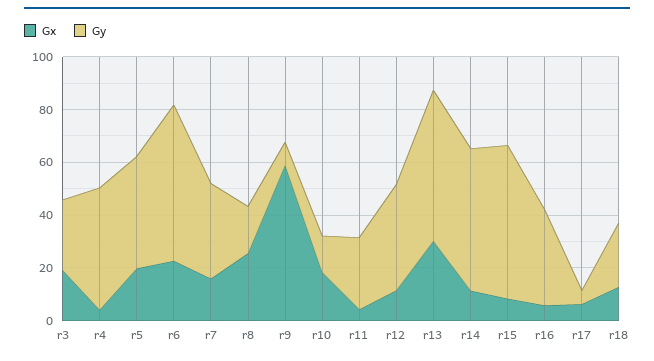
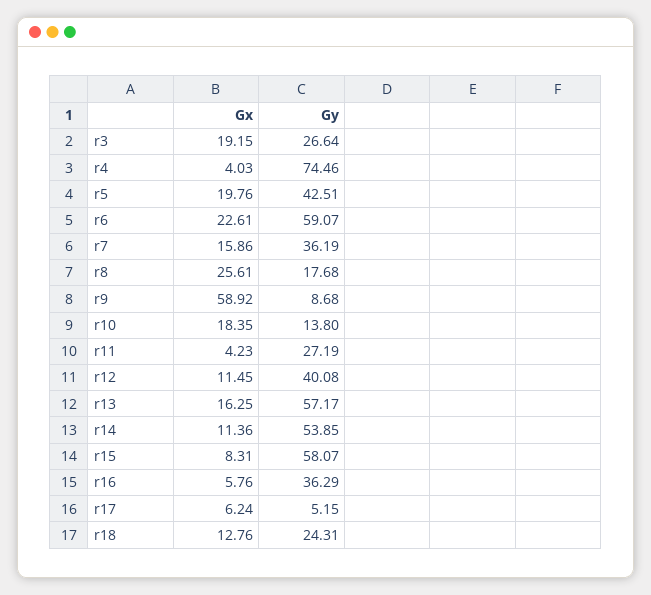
Gy, r4: 45 -> 74.46
Gx, r13: 30 -> 16.25

